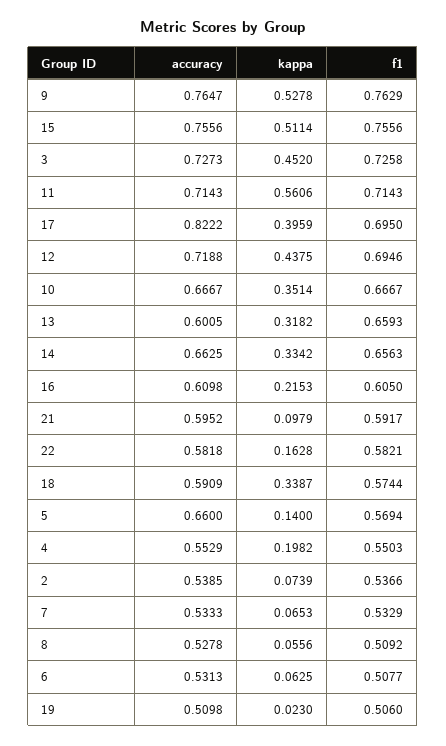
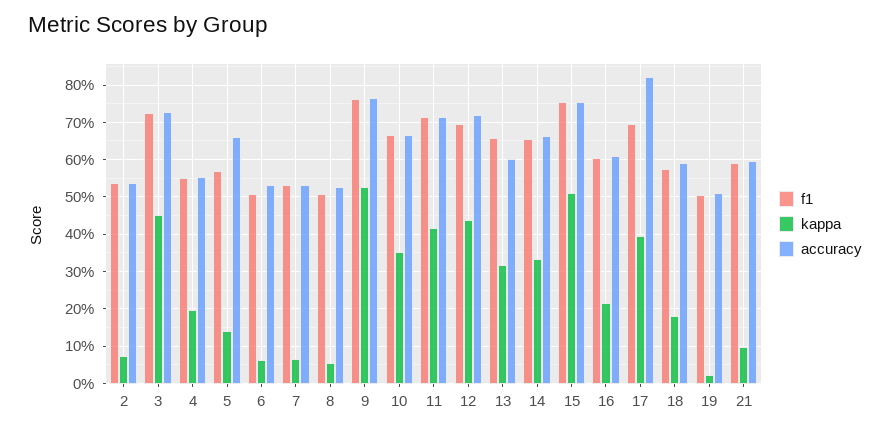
kappa, 11: 0.5606 -> 0.42
accuracy, 22: 0.5818 -> none
kappa, 22: 0.1628 -> none
f1, 22: 0.5821 -> none
kappa, 18: 0.3387 -> 0.18

